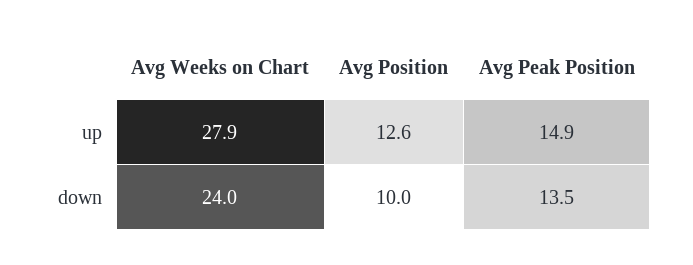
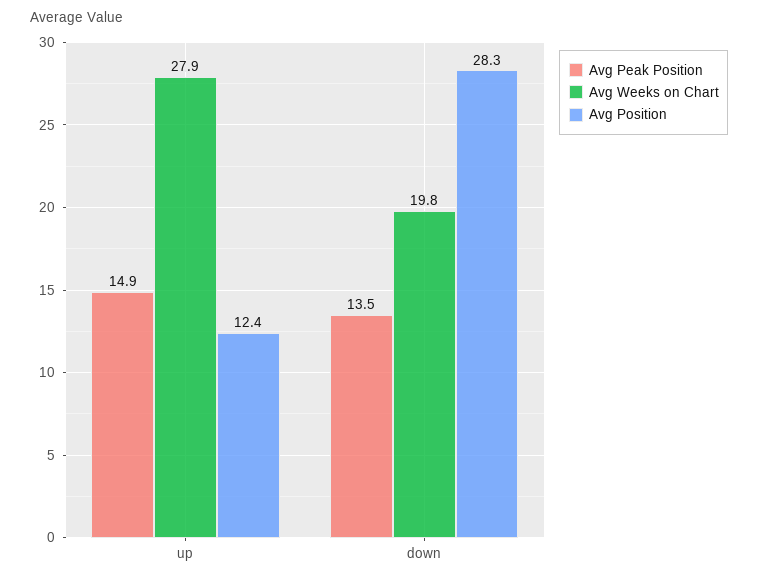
Avg Position, up: 12.6 -> 12.4
Avg Weeks on Chart, down: 24 -> 19.8
Avg Position, down: 10 -> 28.3

